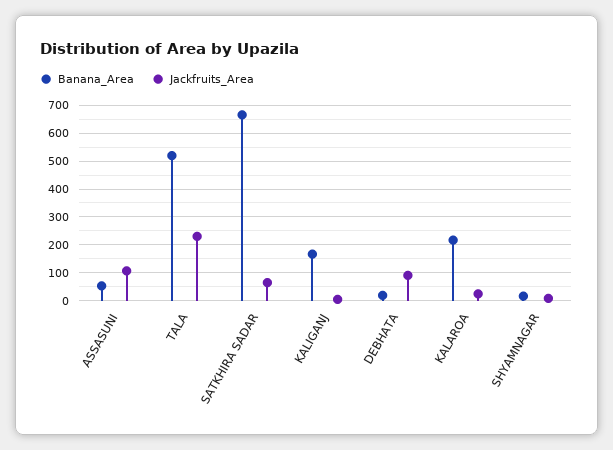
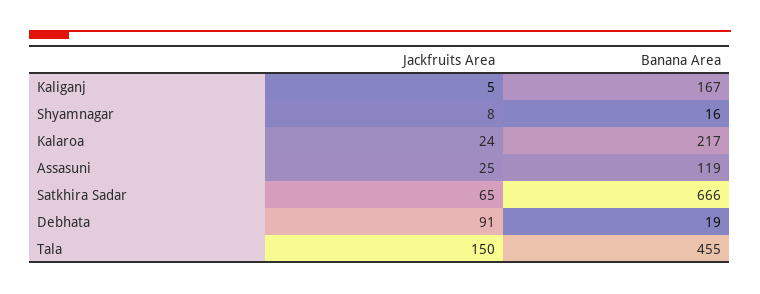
Banana_Area, ASSASUNI: 50 -> 119
Jackfruits_Area, ASSASUNI: 100 -> 25
Banana_Area, TALA: 525 -> 455
Jackfruits_Area, TALA: 225 -> 150

